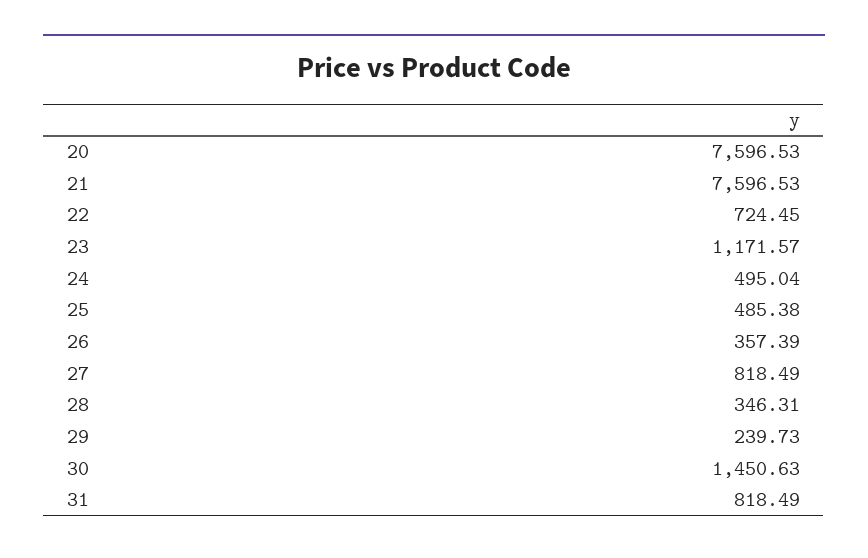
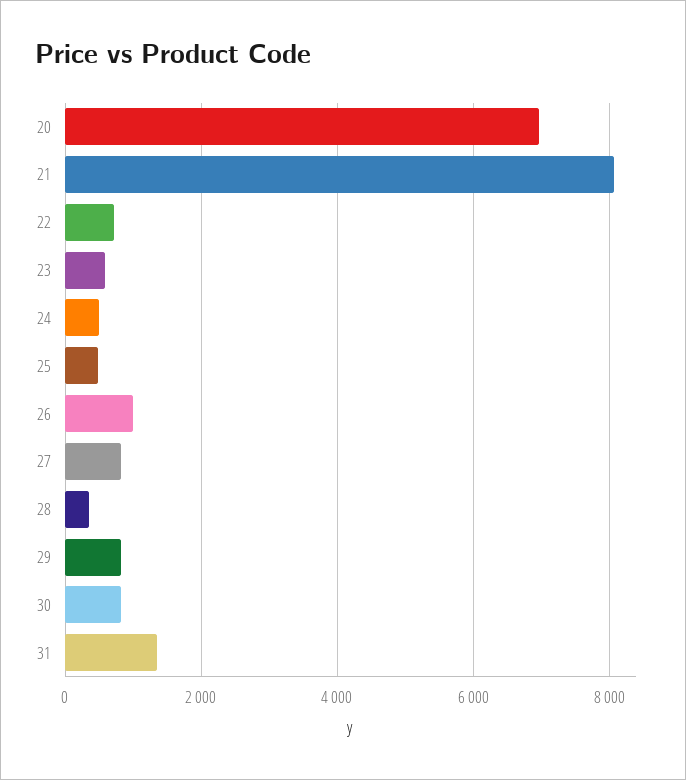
20: 7596.53 -> 7000
21: 7596.53 -> 8000
23: 1171.57 -> 600
26: 357.39 -> 1000
29: 239.73 -> 800
30: 1450.63 -> 800
31: 818.49 -> 1400

